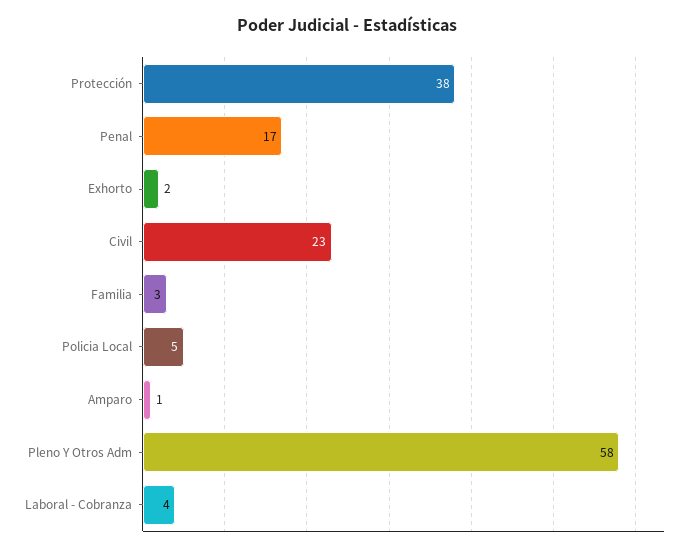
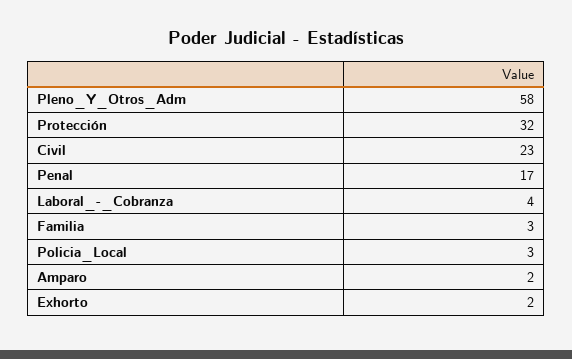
Protección: 38 -> 32
Policia Local: 5 -> 3
Amparo: 1 -> 2

